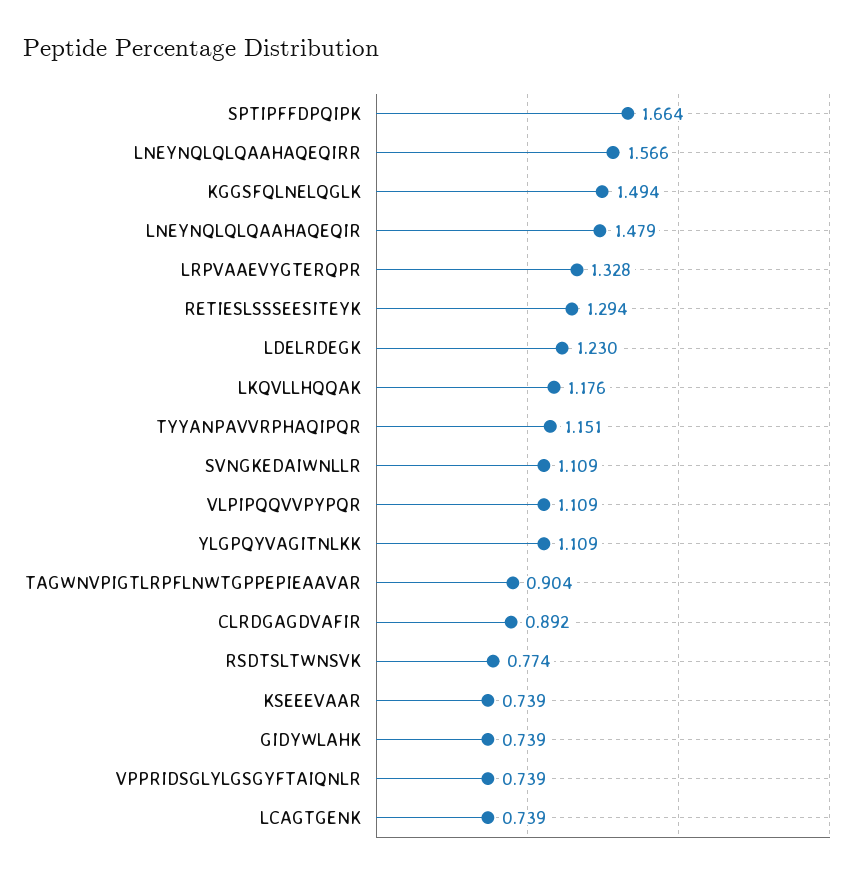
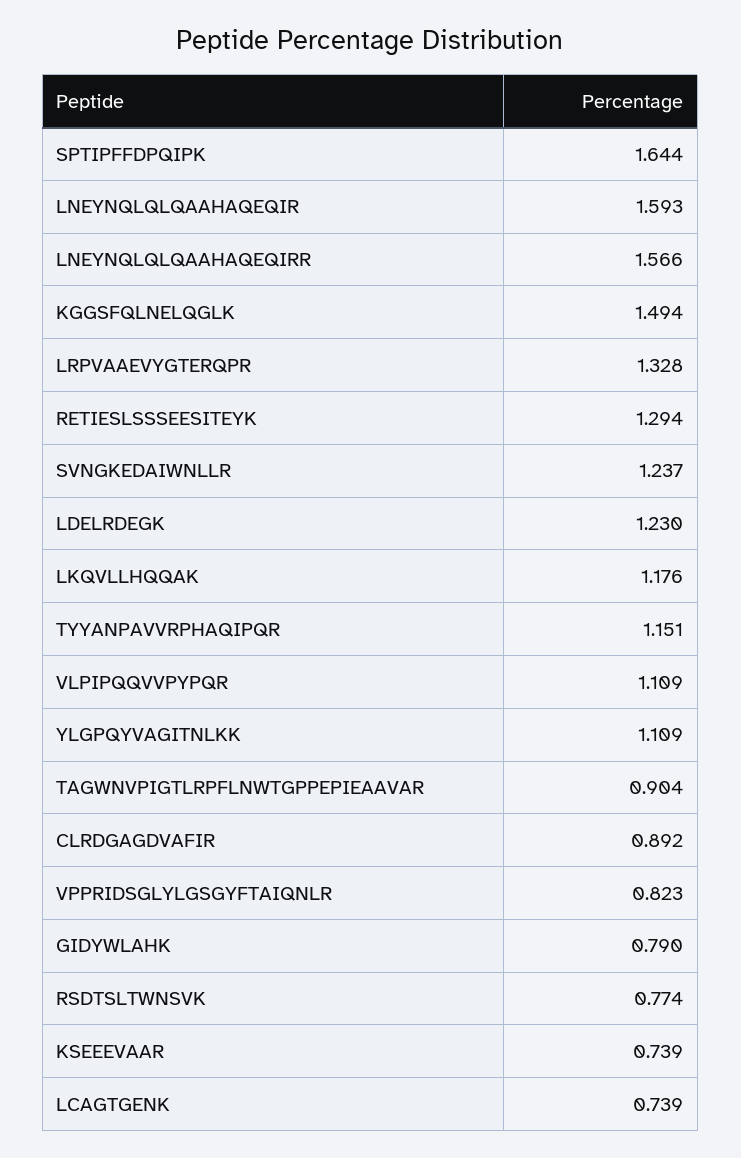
SPTIPFFDPQIPK: 1.664 -> 1.644
LNEYNQLQLQAAHAQEQIR: 1.479 -> 1.593
SVNGKEDAIWNLLR: 1.109 -> 1.237
GIDYWLAHK: 0.739 -> 0.79
VPPRIDSGLYLGSGYFTAIQNLR: 0.739 -> 0.823

